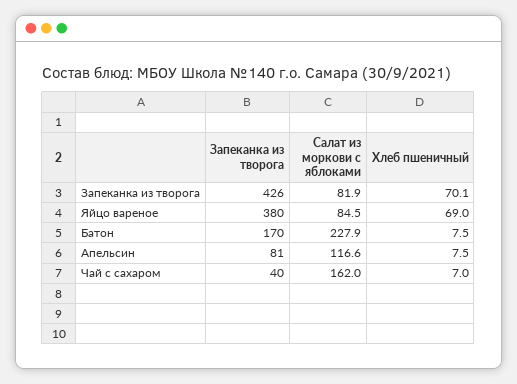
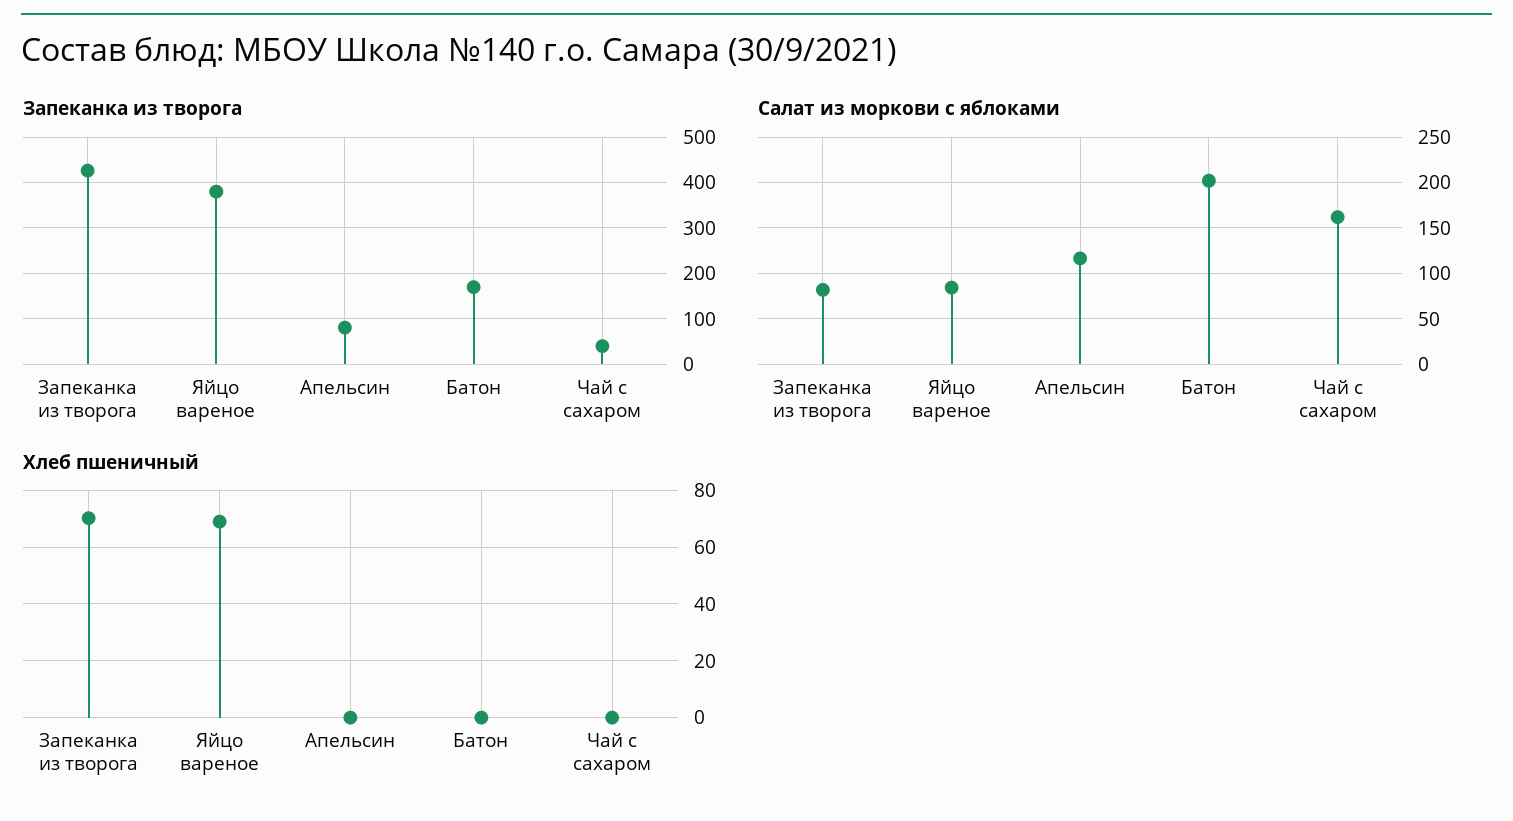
Салат из моркови с яблоками, Батон: 227.9 -> 200
Хлеб пшеничный, Батон: 7.5 -> 0
Хлеб пшеничный, Апельсин: 7.5 -> 0
Хлеб пшеничный, Чай с сахаром: 7 -> 0

